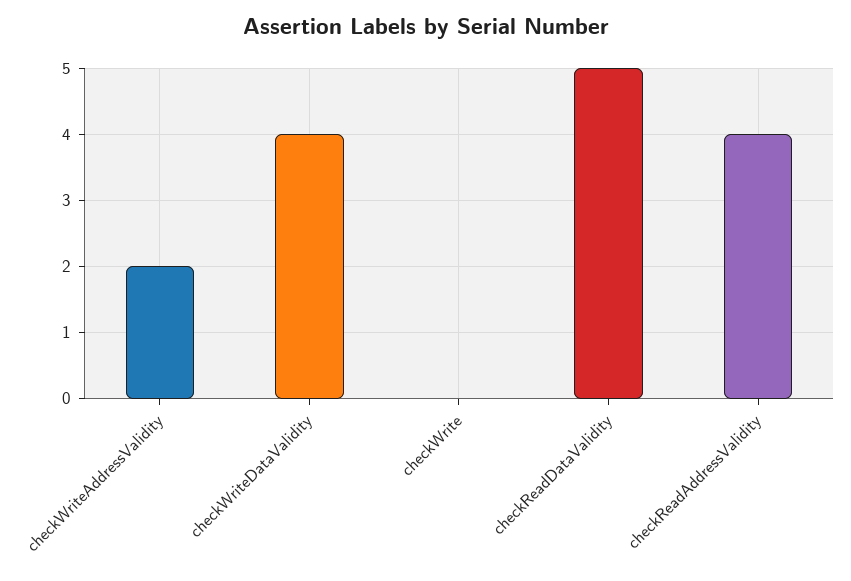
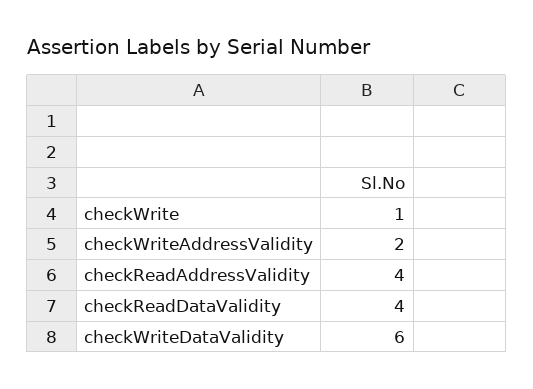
checkWriteDataValidity: 4 -> 6
checkWrite: 0 -> 1
checkReadDataValidity: 5 -> 4

